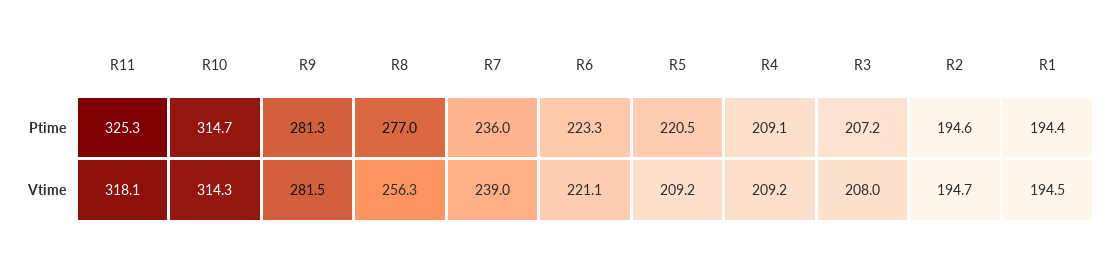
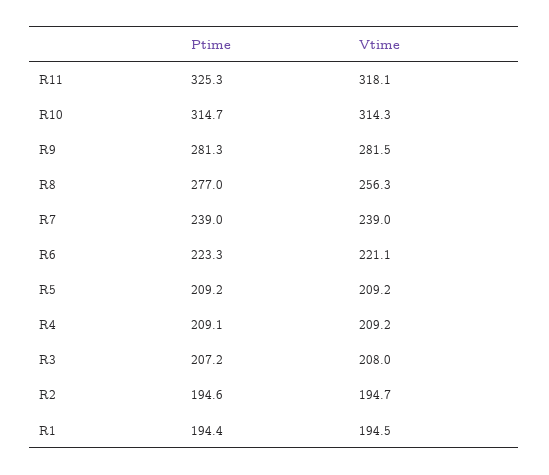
R7, Ptime: 236 -> 239
R5, Ptime: 220.5 -> 209.2

